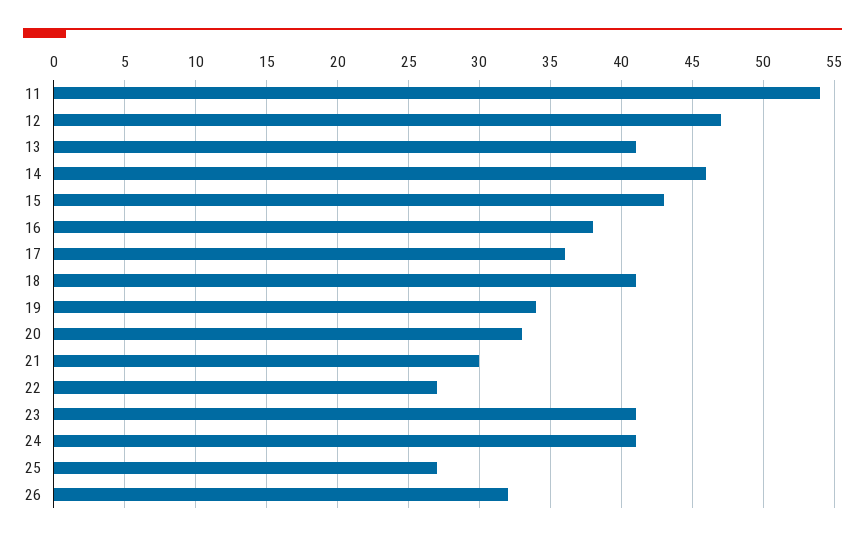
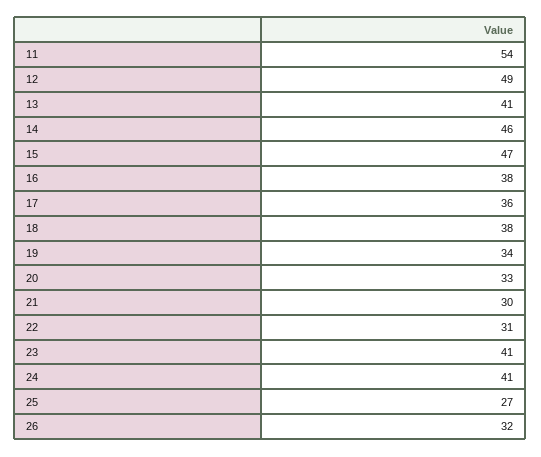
12: 47 -> 49
15: 43 -> 47
18: 41 -> 38
22: 27 -> 31

